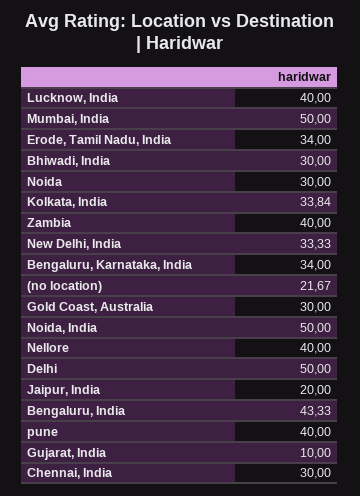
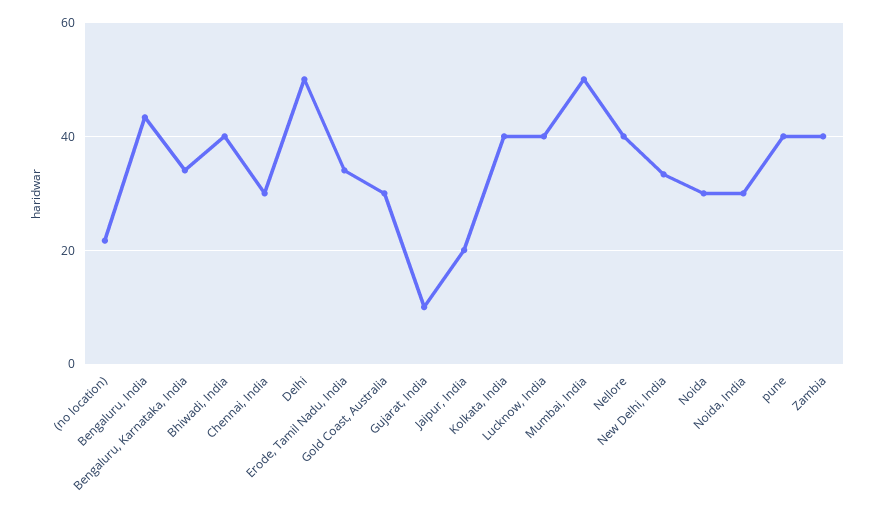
Bhiwadi, India: 30 -> 40
Kolkata, India: 33.84 -> 40
Noida, India: 50 -> 30

